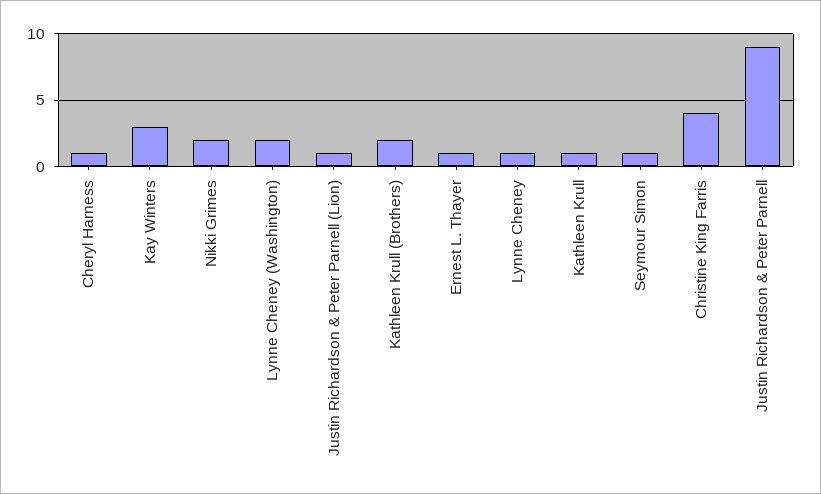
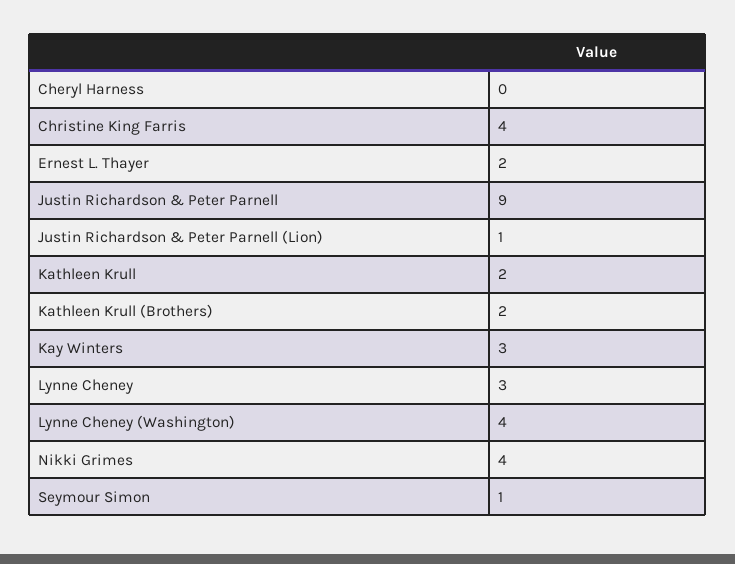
Cheryl Harness: 1 -> 0
Nikki Grimes: 2 -> 4
Lynne Cheney (Washington): 2 -> 4
Ernest L. Thayer: 1 -> 2
Lynne Cheney: 1 -> 3
Kathleen Krull: 1 -> 2

